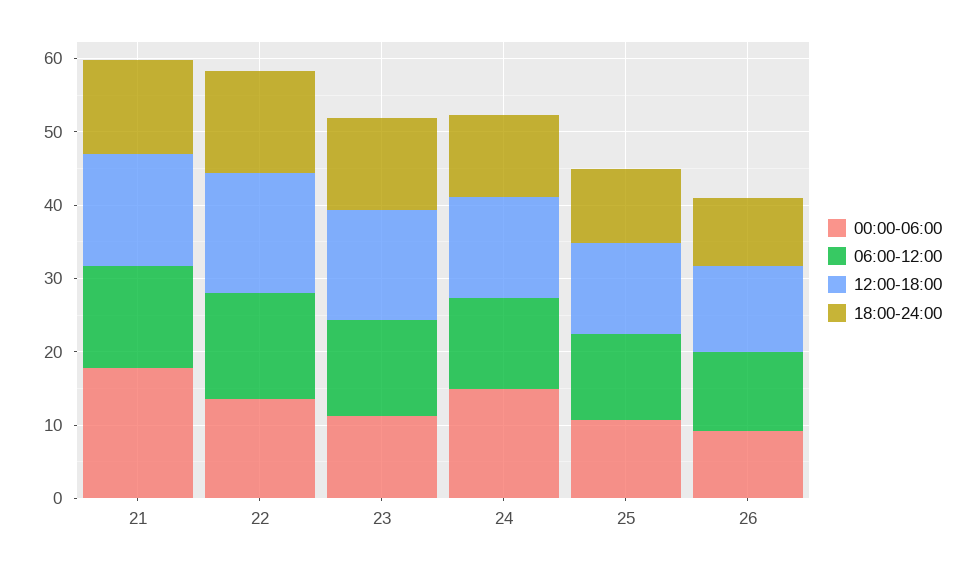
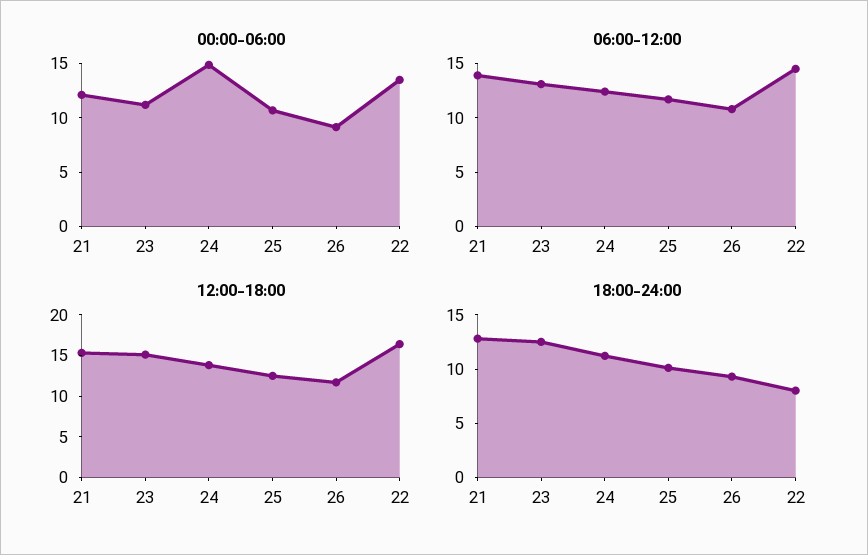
00:00-06:00, 21: 18 -> 12
18:00-24:00, 22: 14 -> 8

